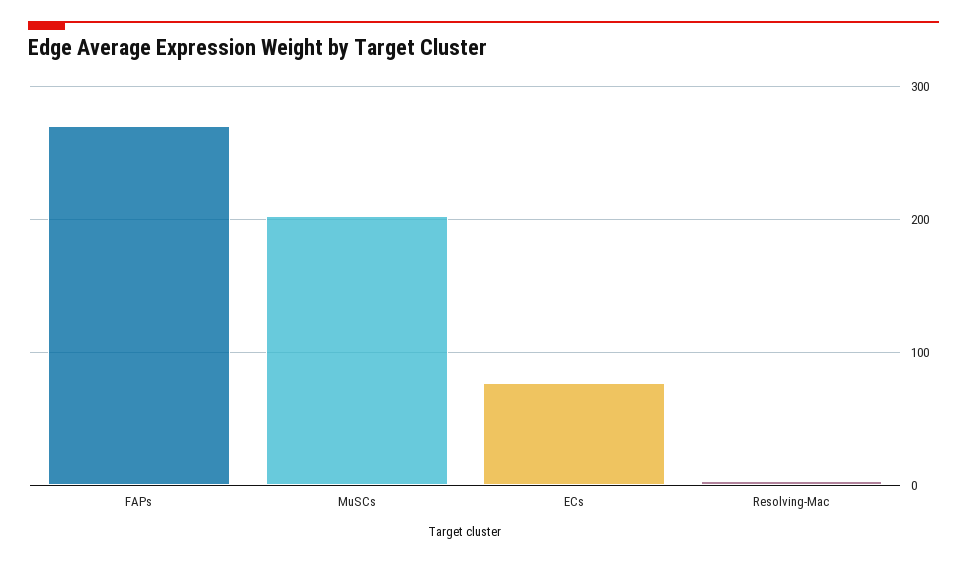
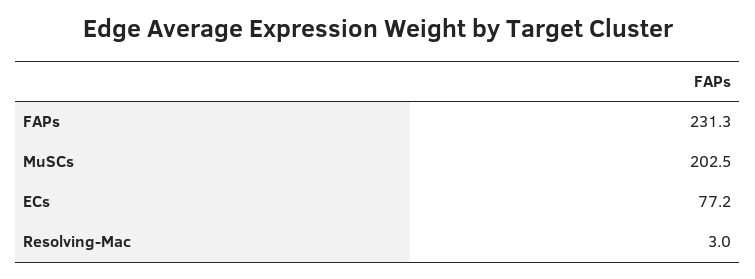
FAPs: 270 -> 231.3

